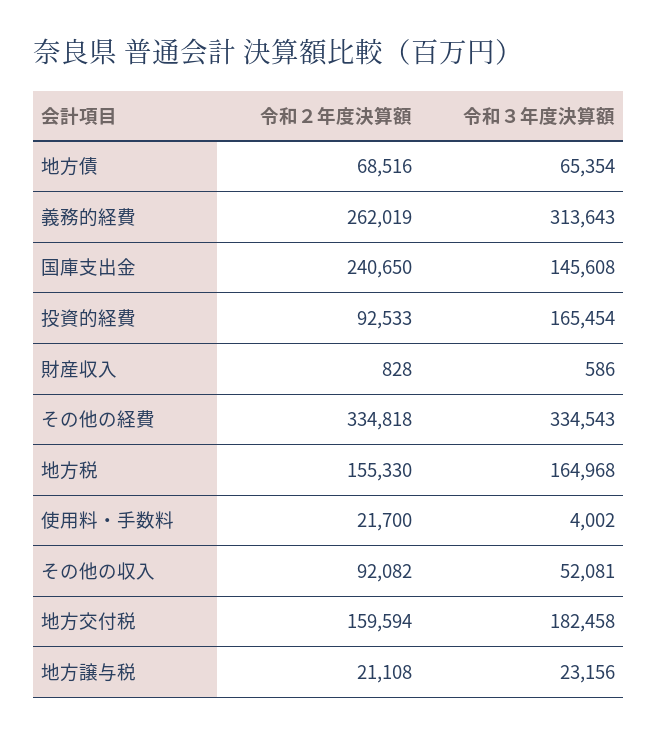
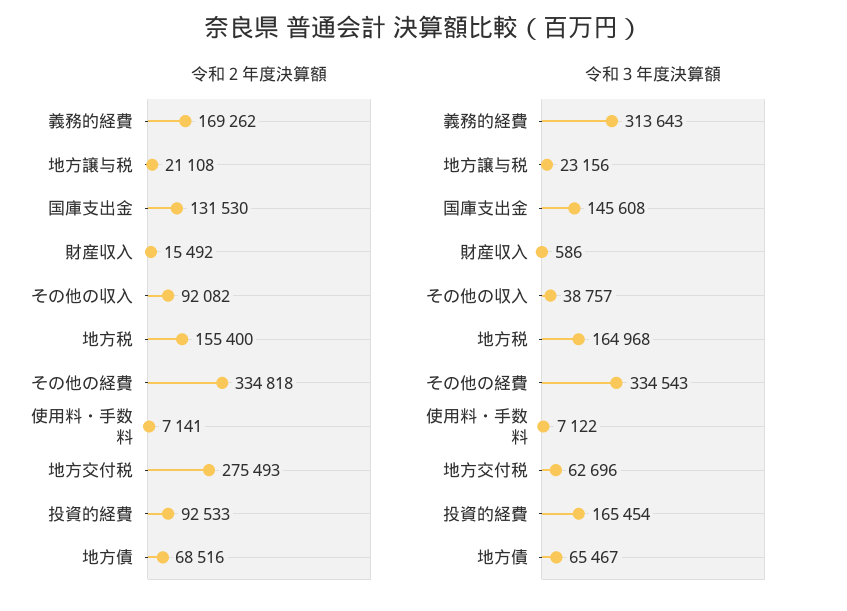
令和３年度決算額, 地方債: 65354 -> 65467
令和２年度決算額, 義務的経費: 262019 -> 169262
令和２年度決算額, 国庫支出金: 240650 -> 131530
令和２年度決算額, 財産収入: 828 -> 15492
令和２年度決算額, 地方税: 155330 -> 155400
令和２年度決算額, 使用料・手数料: 21700 -> 7141
令和３年度決算額, 使用料・手数料: 4002 -> 7122
令和３年度決算額, その他の収入: 52081 -> 38757
令和２年度決算額, 地方交付税: 159594 -> 275493
令和３年度決算額, 地方交付税: 182458 -> 62696

